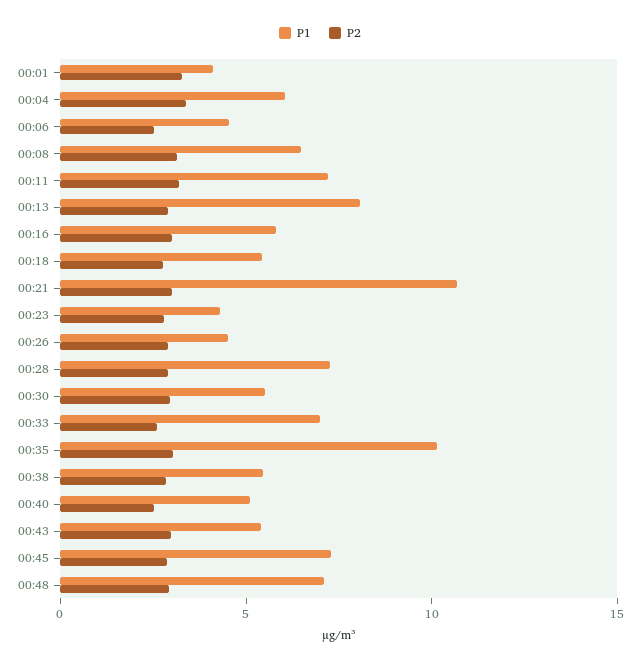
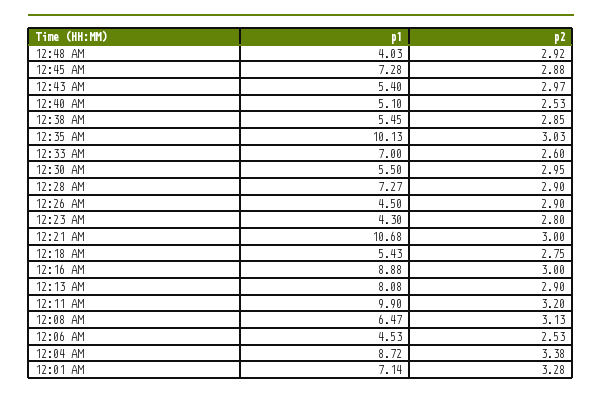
P1, 00:01: 4 -> 7.14
P1, 00:04: 6 -> 8.72
P1, 00:11: 7 -> 9.9
P1, 00:16: 6 -> 8.88
P1, 00:48: 7 -> 4.03

